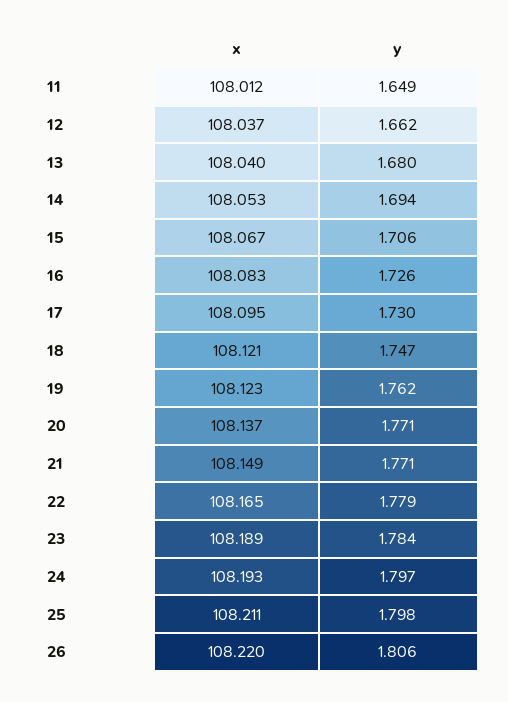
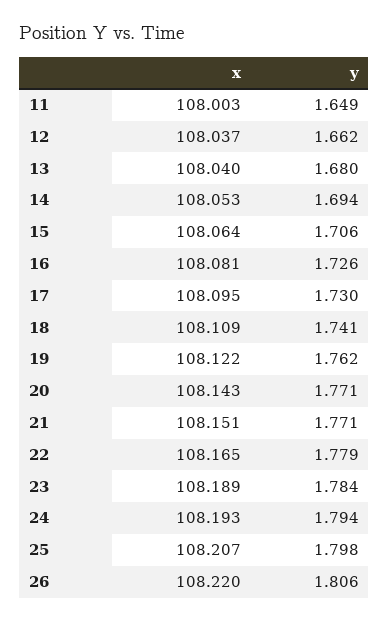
x, 11: 108.012 -> 108.003
x, 15: 108.067 -> 108.064
x, 16: 108.083 -> 108.081
x, 18: 108.121 -> 108.109
y, 18: 1.747 -> 1.741
x, 19: 108.123 -> 108.122
x, 20: 108.137 -> 108.143
x, 21: 108.149 -> 108.151
y, 24: 1.797 -> 1.794
x, 25: 108.211 -> 108.207

